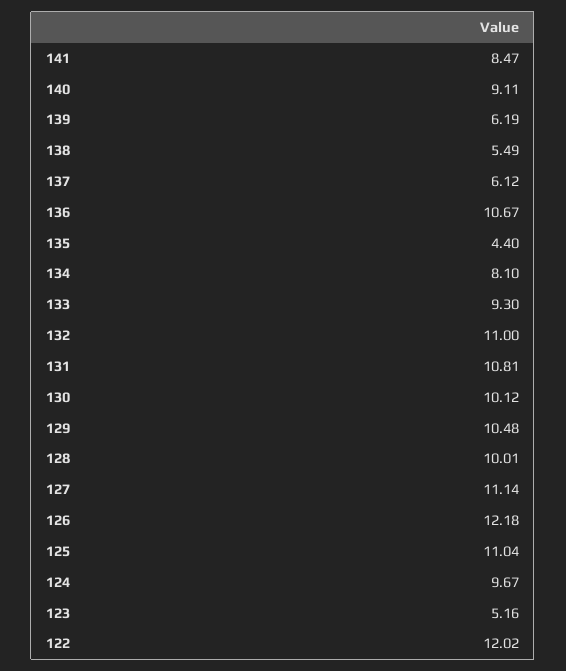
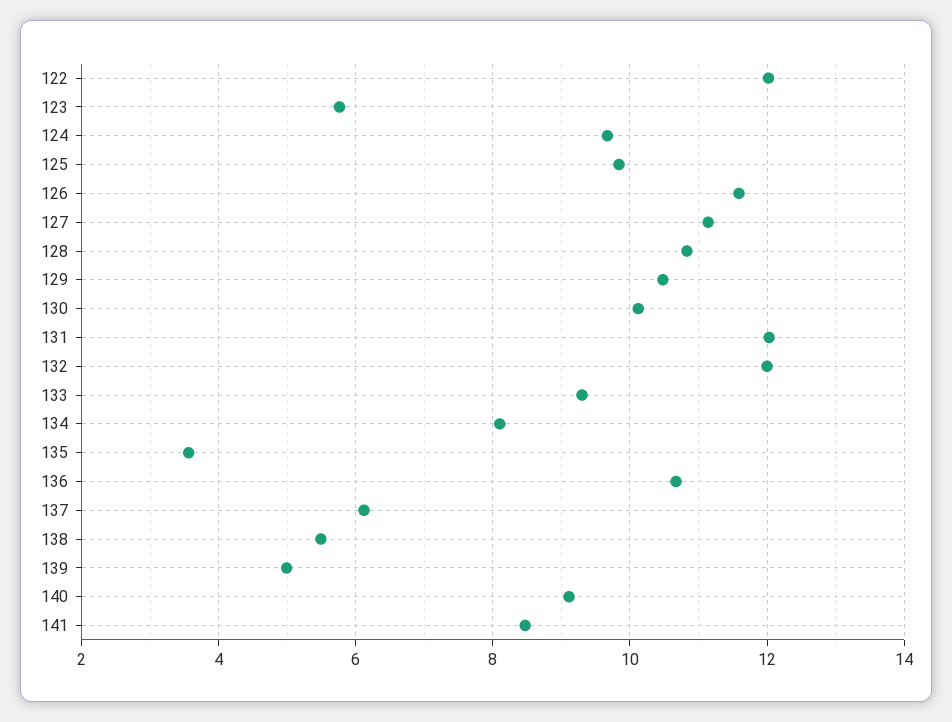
139: 6.19 -> 5
135: 4.4 -> 3.6
132: 11 -> 12
131: 10.81 -> 12
128: 10.01 -> 10.8
126: 12.18 -> 11.6
125: 11.04 -> 9.8
123: 5.16 -> 5.8

